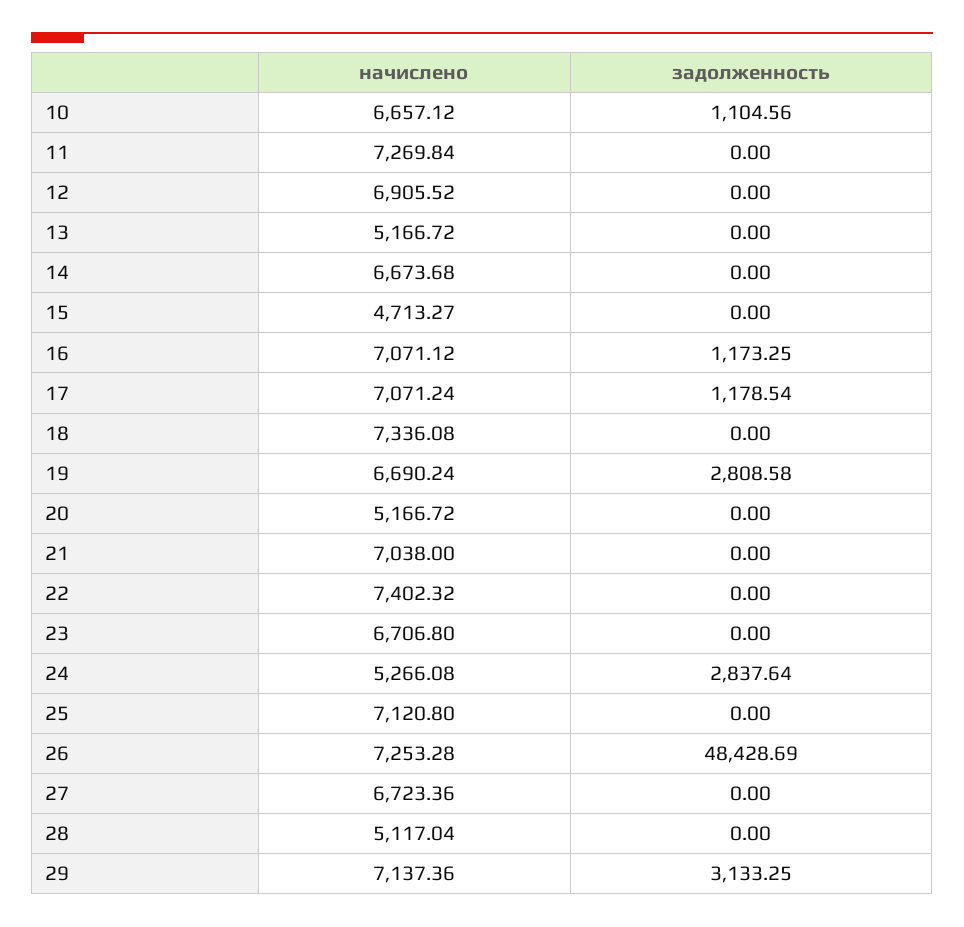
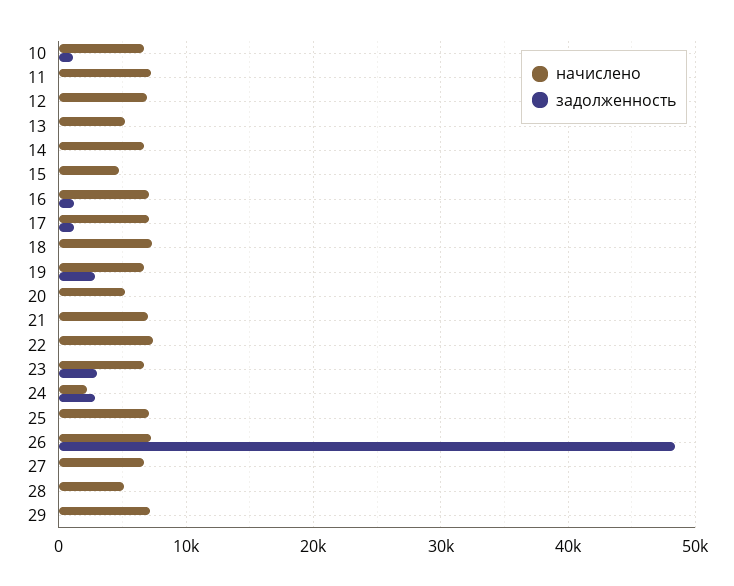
задолженность, 23: 0 -> 3000
начислено, 24: 5266.08 -> 2000
задолженность, 29: 3133.25 -> 0

